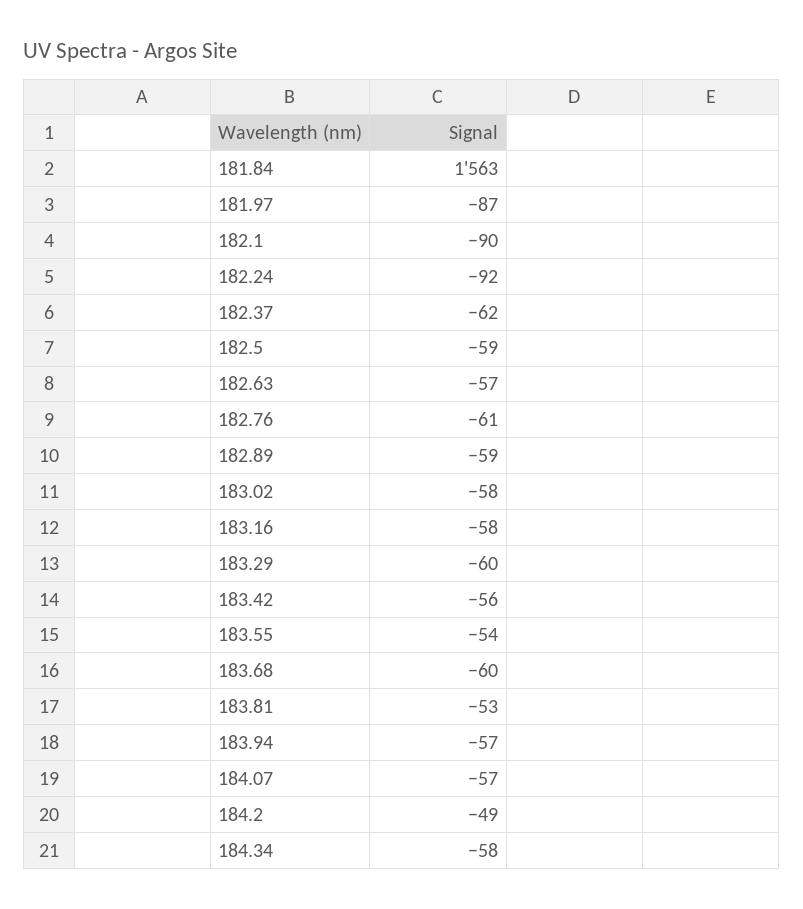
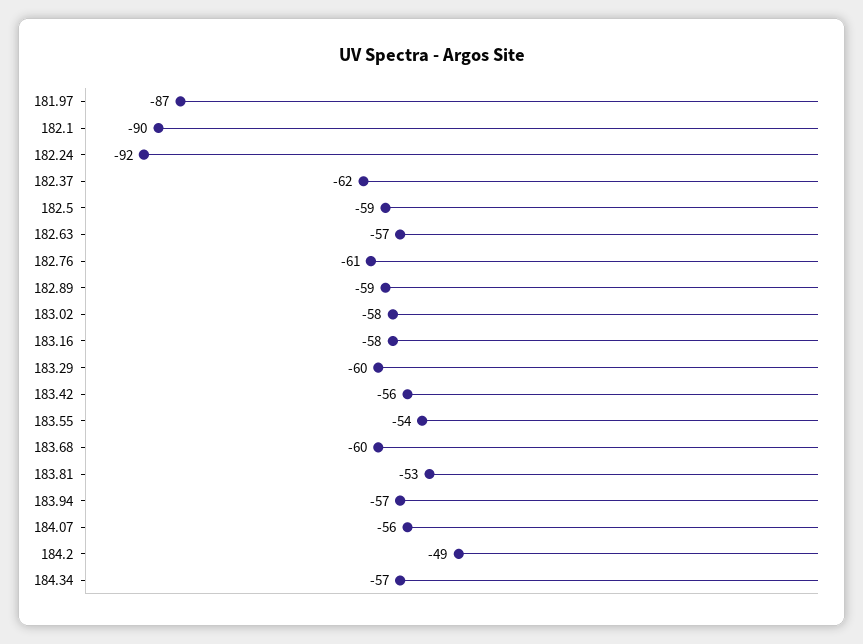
181.84: 1563 -> none
184.07: -57 -> -56
184.34: -58 -> -57

